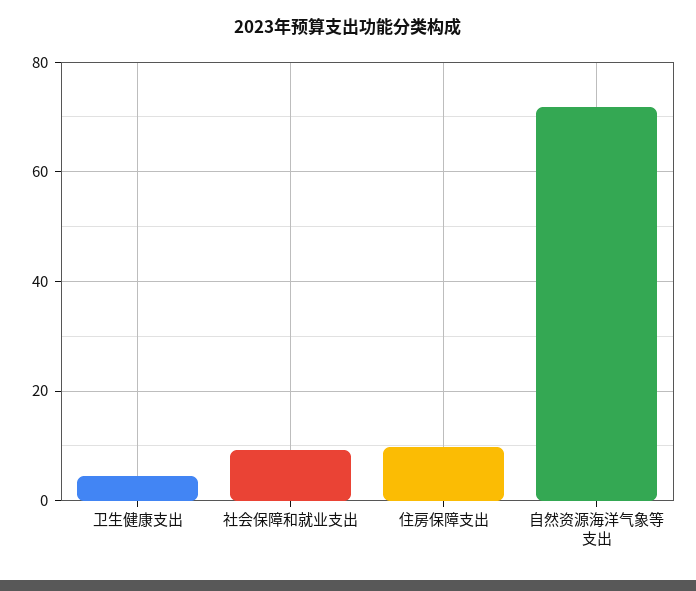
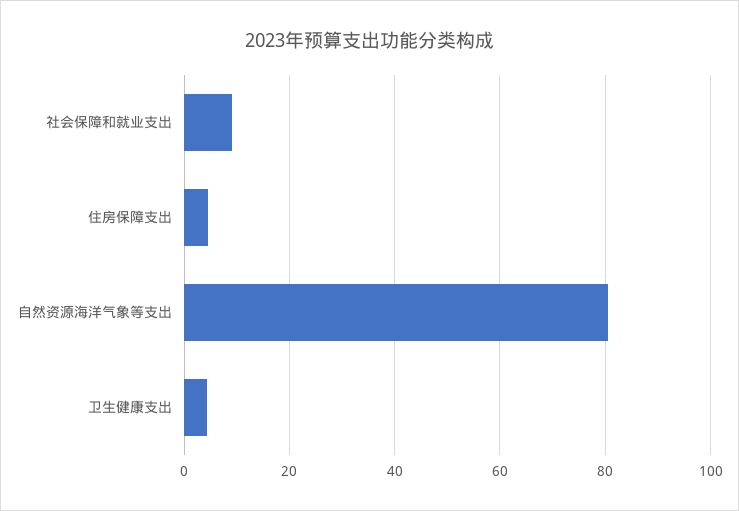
住房保障支出: 10 -> 4
自然资源海洋气象等支出: 72 -> 80

